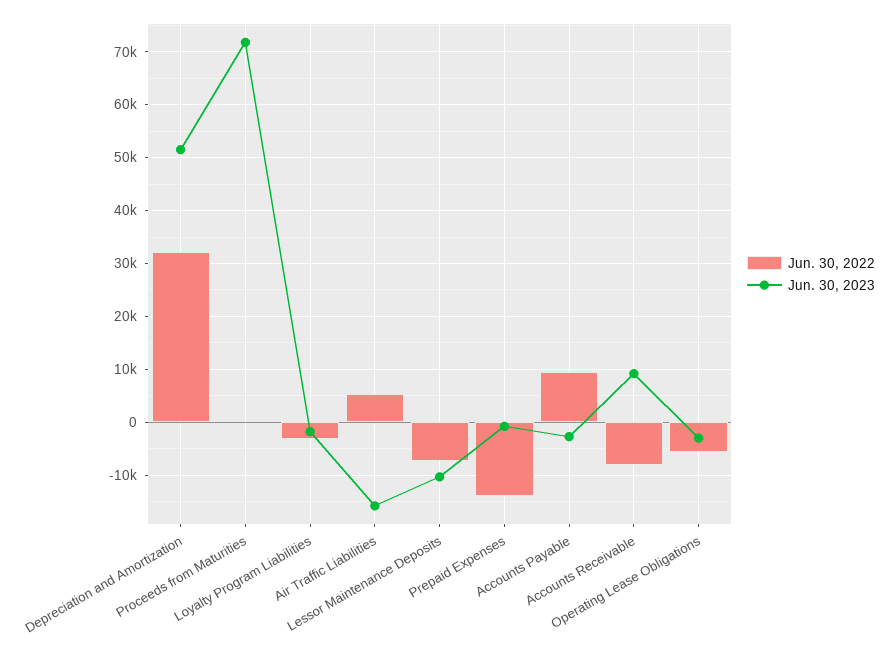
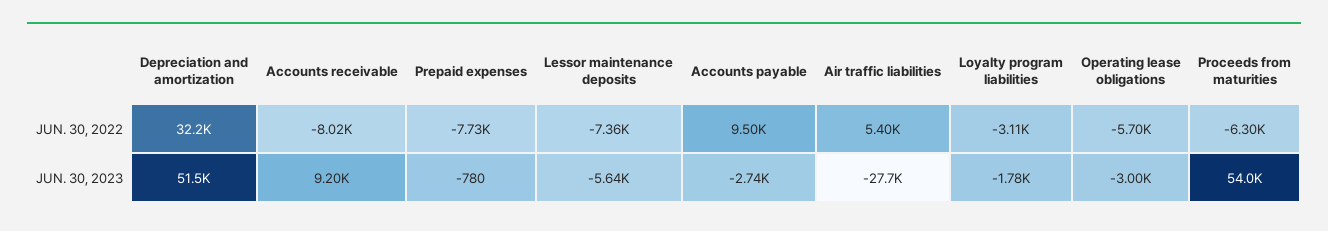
Jun. 30, 2022, Proceeds from Maturities: 0 -> -6300
Jun. 30, 2023, Proceeds from Maturities: 72000 -> 54000
Jun. 30, 2023, Air Traffic Liabilities: -16000 -> -27700
Jun. 30, 2023, Lessor Maintenance Deposits: -10000 -> -5640
Jun. 30, 2022, Prepaid Expenses: -14000 -> -7730

